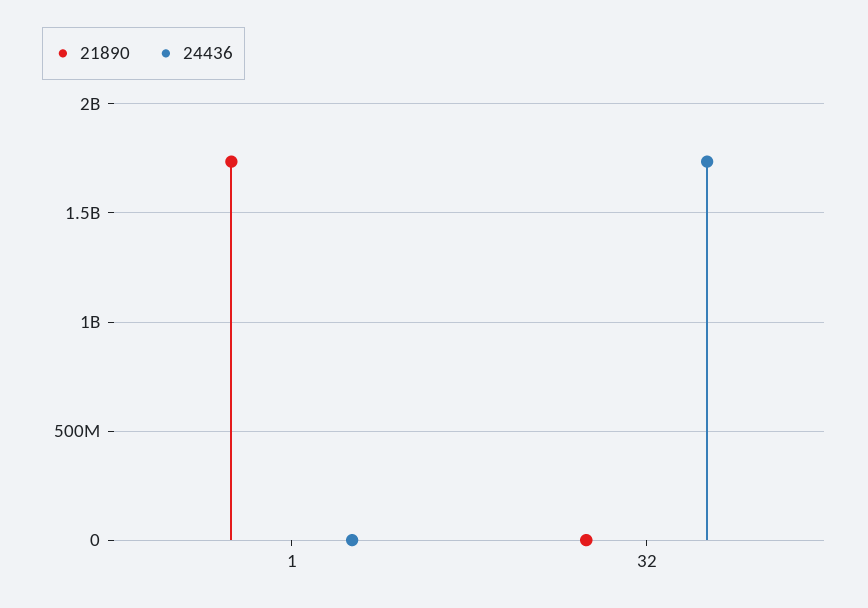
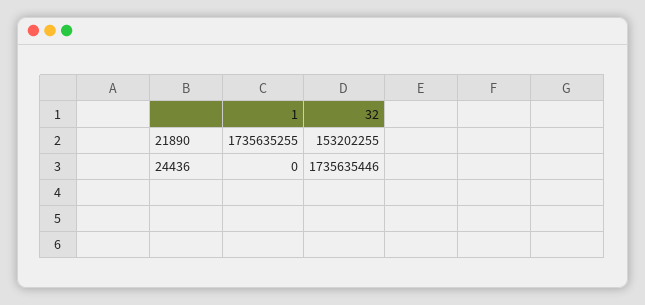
21890, 32: 0 -> 153202255

